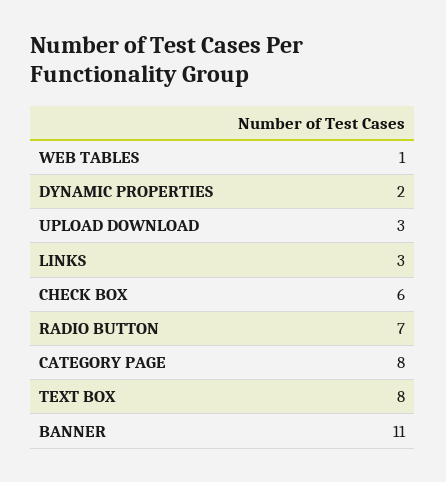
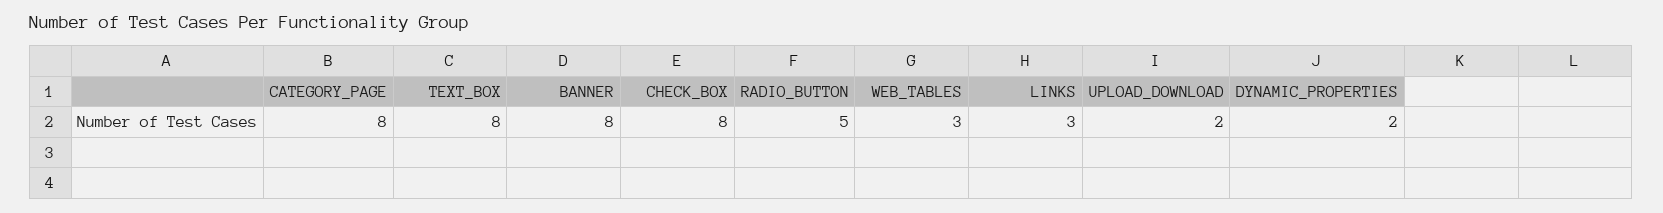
WEB TABLES: 1 -> 3
UPLOAD DOWNLOAD: 3 -> 2
CHECK BOX: 6 -> 8
RADIO BUTTON: 7 -> 5
BANNER: 11 -> 8

